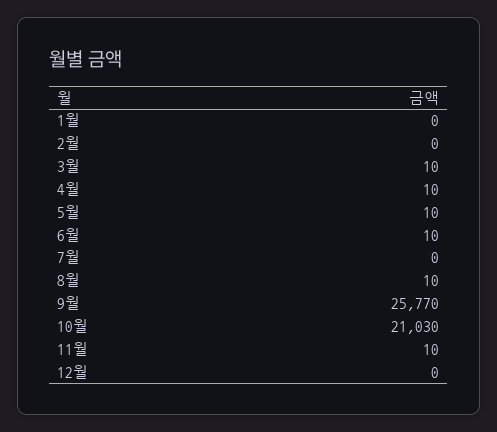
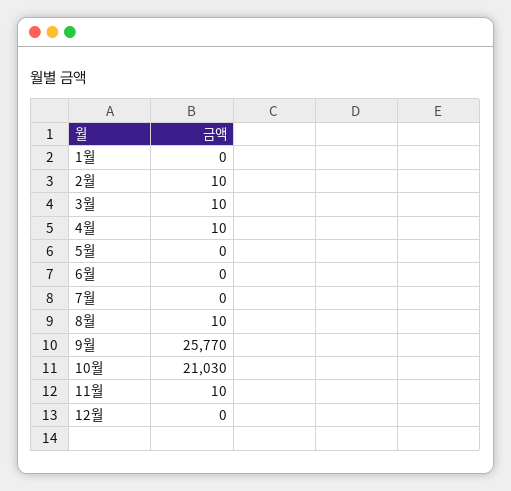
2월: 0 -> 10
5월: 10 -> 0
6월: 10 -> 0

